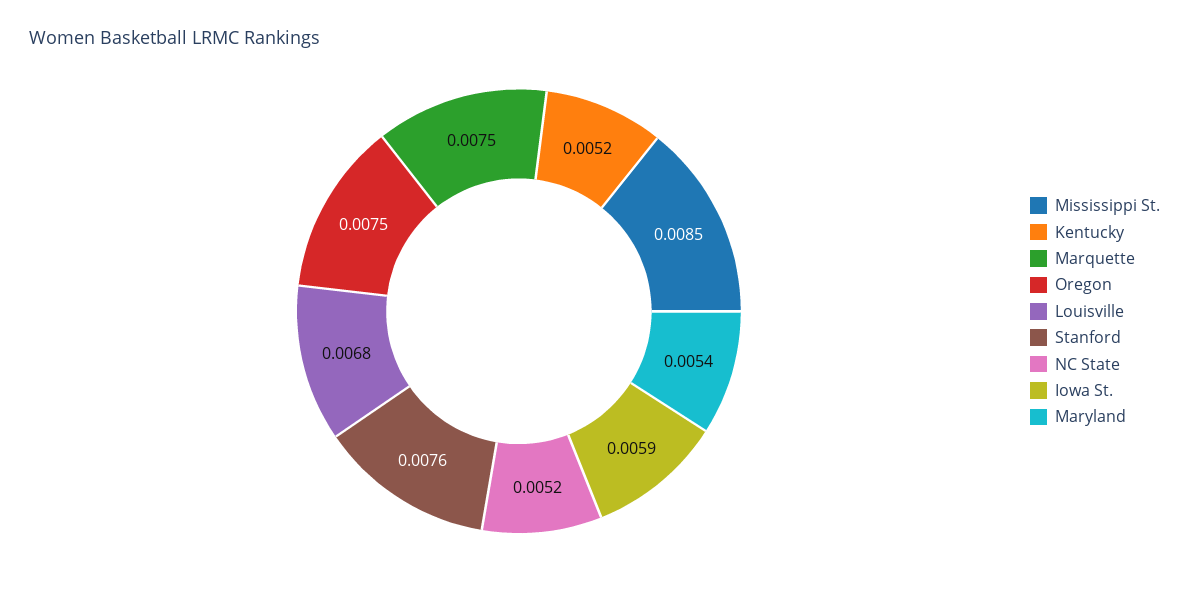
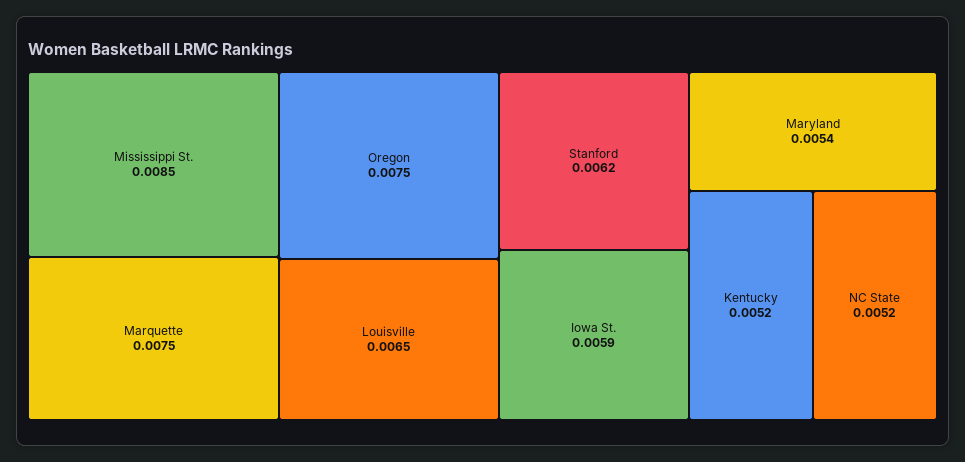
Louisville: 0.0068 -> 0.0065
Stanford: 0.0076 -> 0.0062

